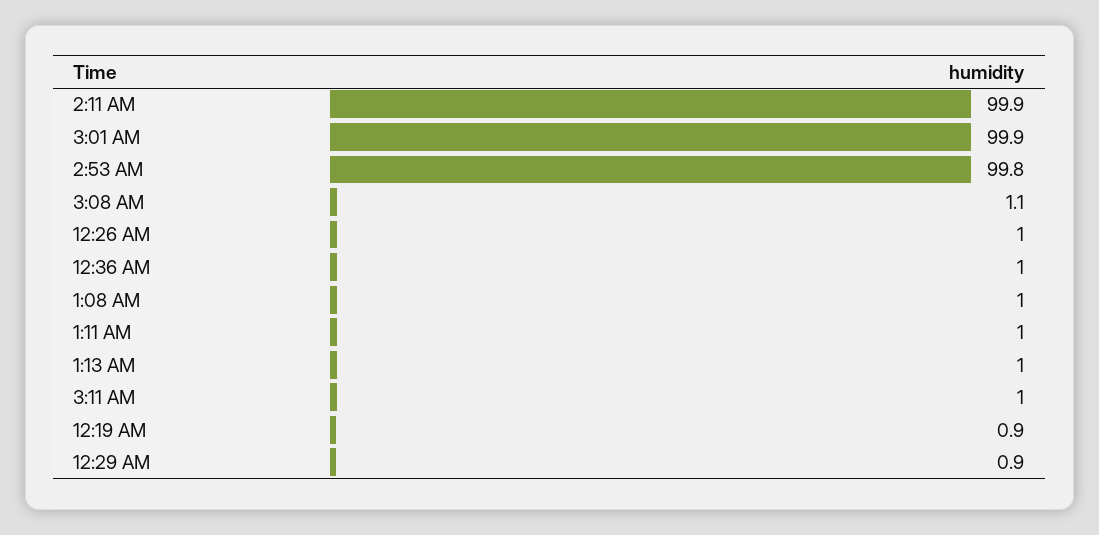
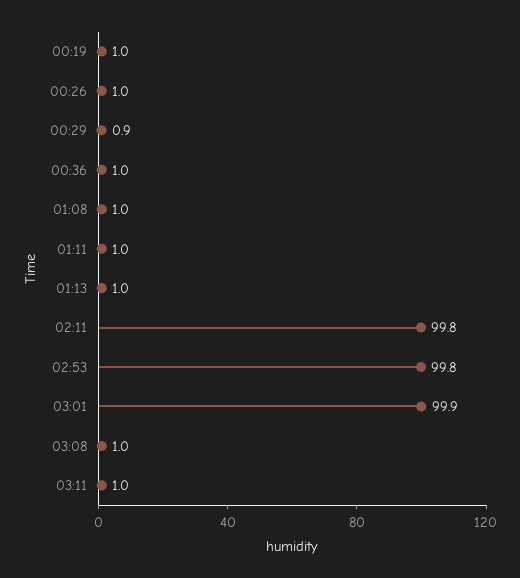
2:11 AM: 99.9 -> 99.8
3:08 AM: 1.1 -> 1
12:19 AM: 0.9 -> 1

